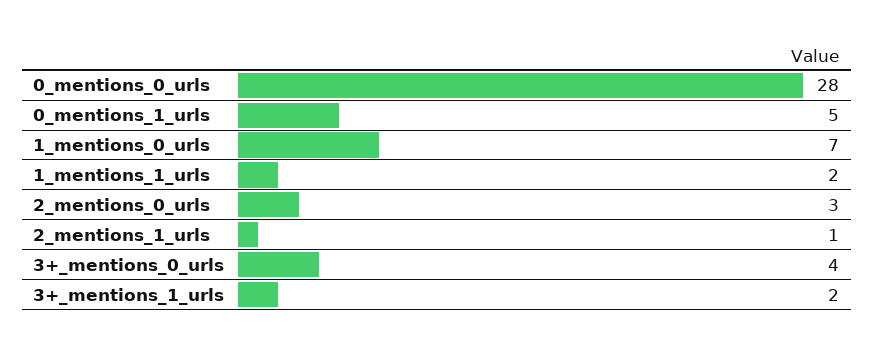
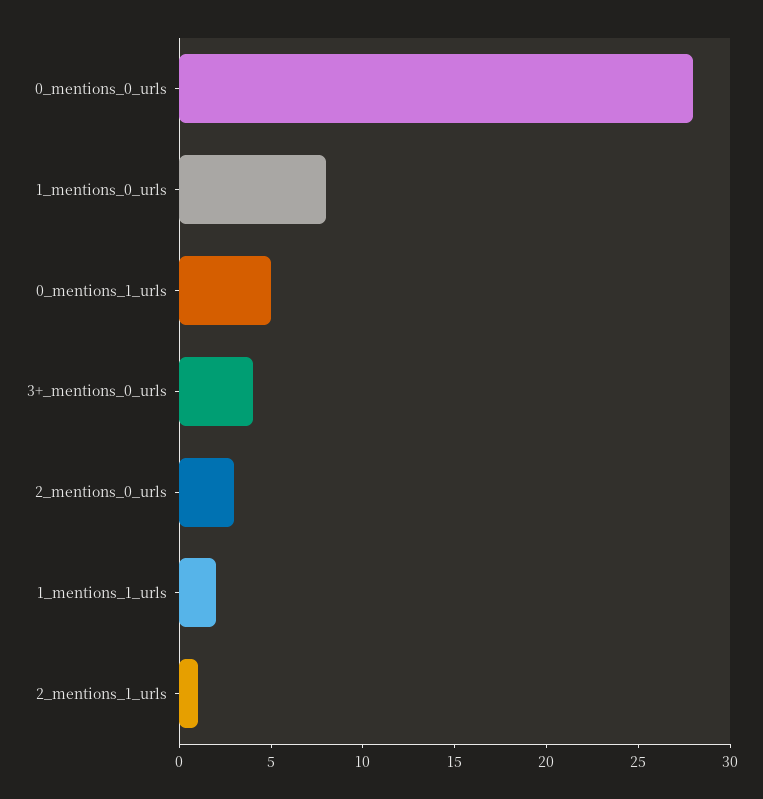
1_mentions_0_urls: 7 -> 8
3+_mentions_1_urls: 2 -> none

